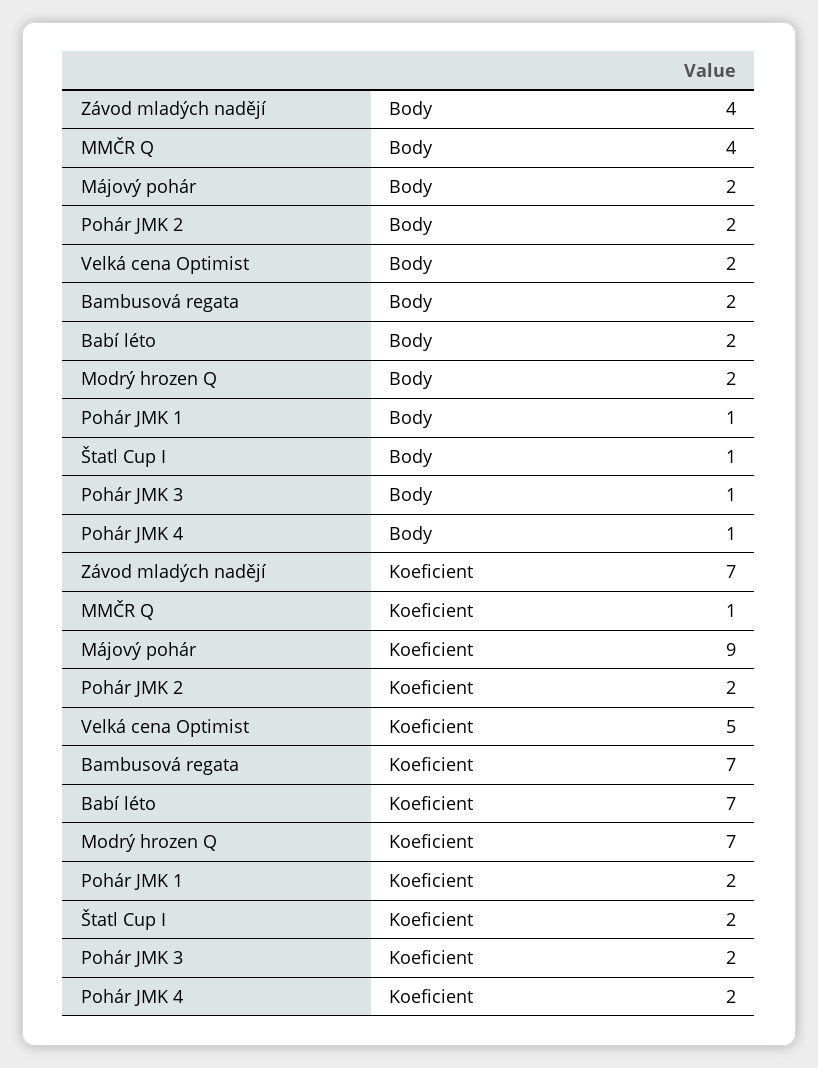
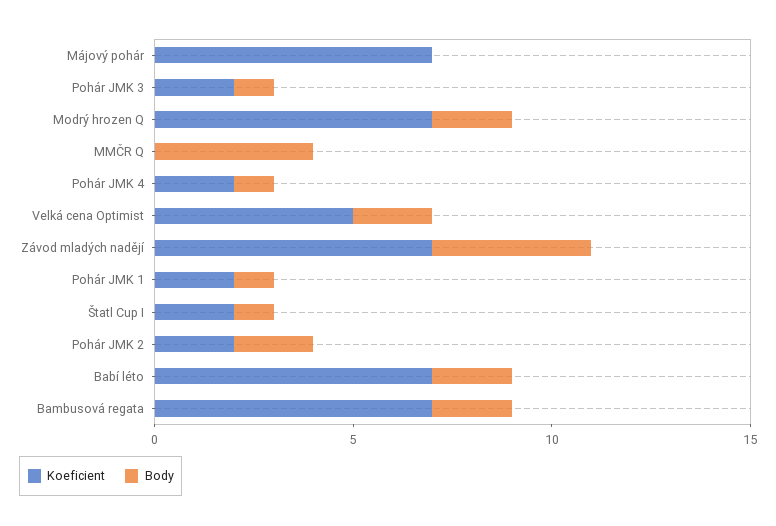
Body, Májový pohár: 2 -> 0
Koeficient, MMČR Q: 1 -> 0
Koeficient, Májový pohár: 9 -> 7

